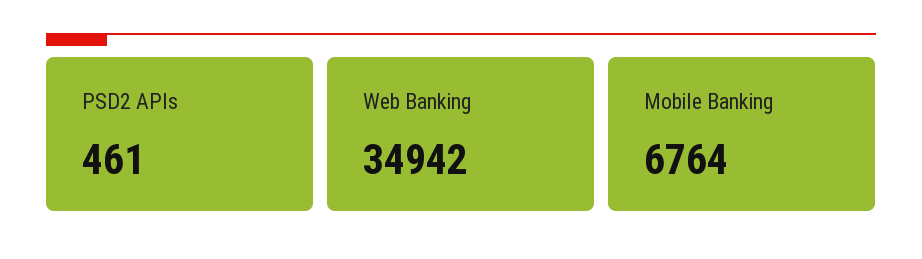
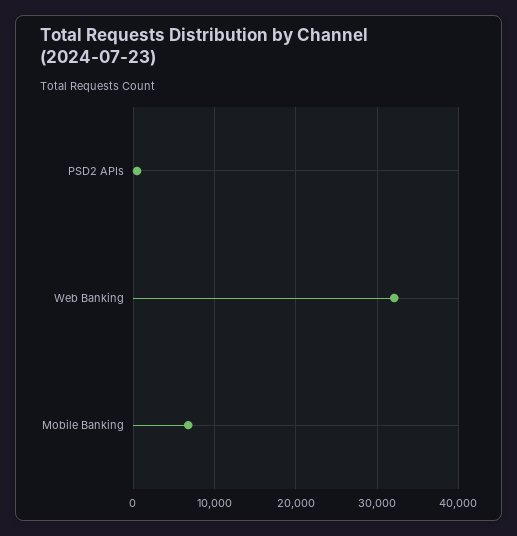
Web Banking: 34942 -> 32000

